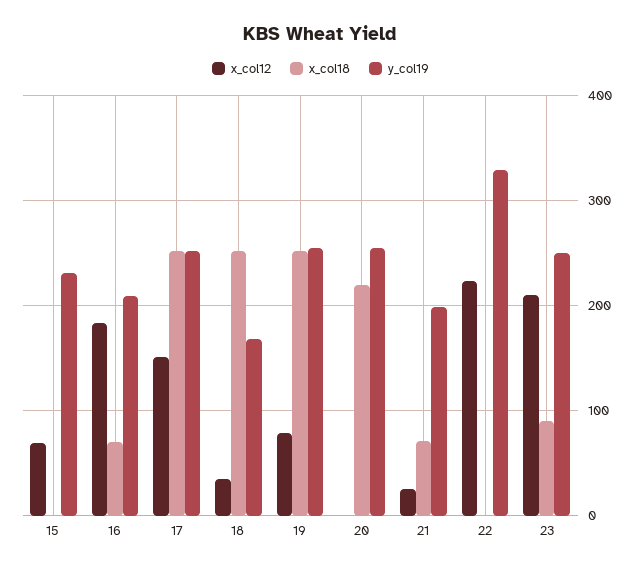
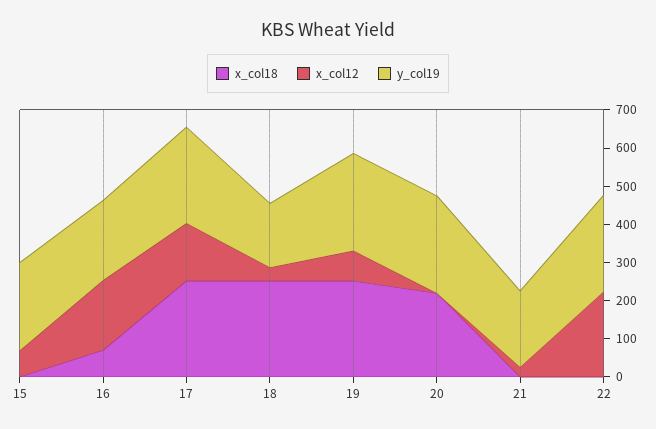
x_col18, 21: 70 -> 0
y_col19, 22: 330 -> 250
x_col12, 23: 210 -> none
x_col18, 23: 90 -> none
y_col19, 23: 250 -> none

